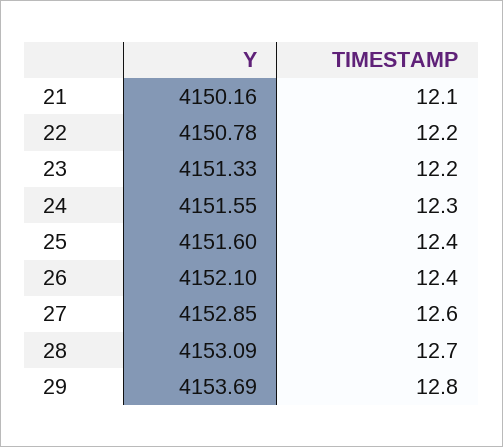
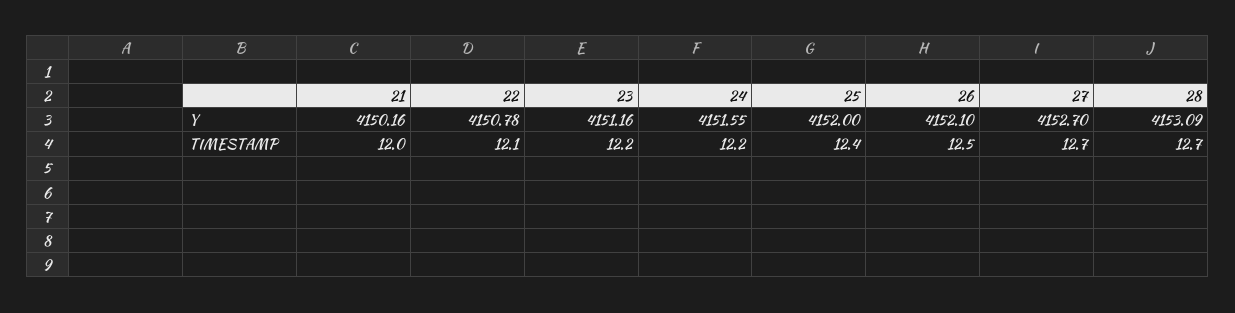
TIMESTAMP, 21: 12.1 -> 12
TIMESTAMP, 22: 12.2 -> 12.1
Y, 23: 4151.33 -> 4151.16
TIMESTAMP, 24: 12.3 -> 12.2
Y, 25: 4151.6 -> 4152
TIMESTAMP, 26: 12.4 -> 12.5
Y, 27: 4152.85 -> 4152.7
TIMESTAMP, 27: 12.6 -> 12.7
Y, 29: 4153.69 -> none
TIMESTAMP, 29: 12.8 -> none

